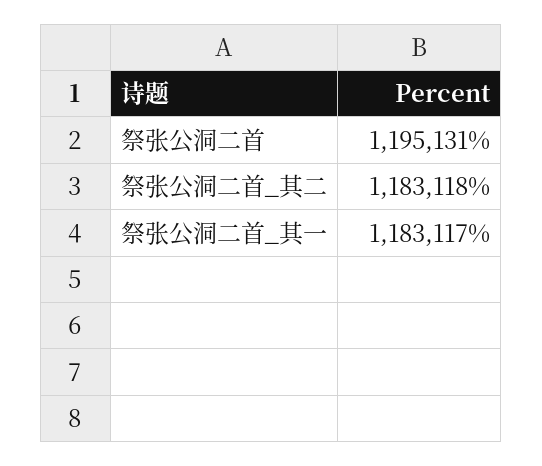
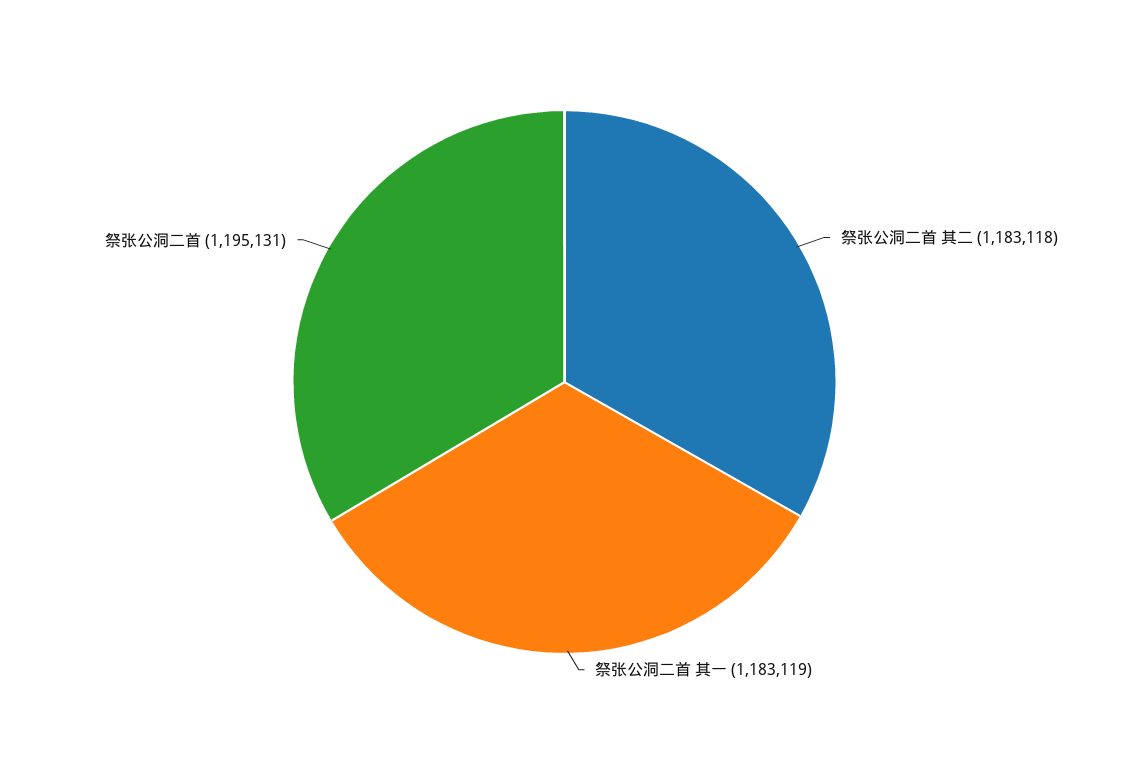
祭张公洞二首_其一: 1183117 -> 1183119

